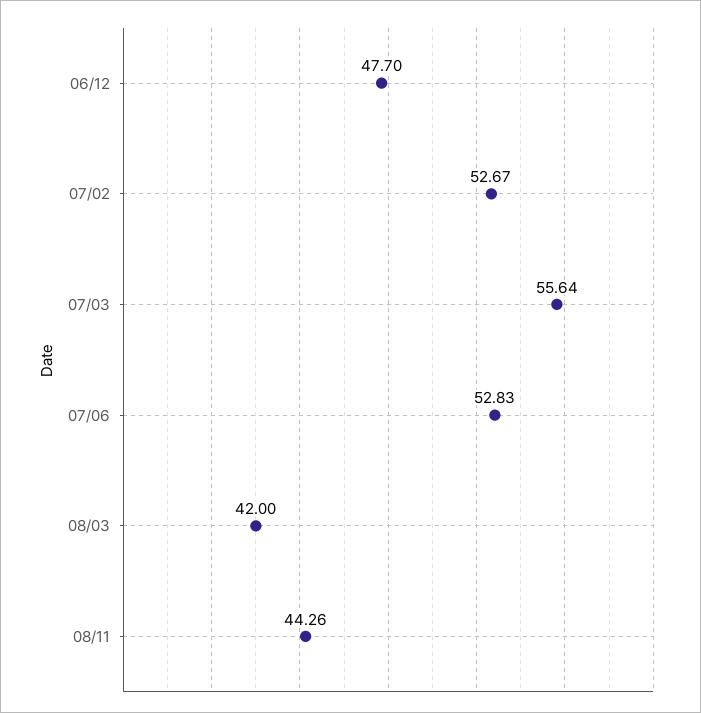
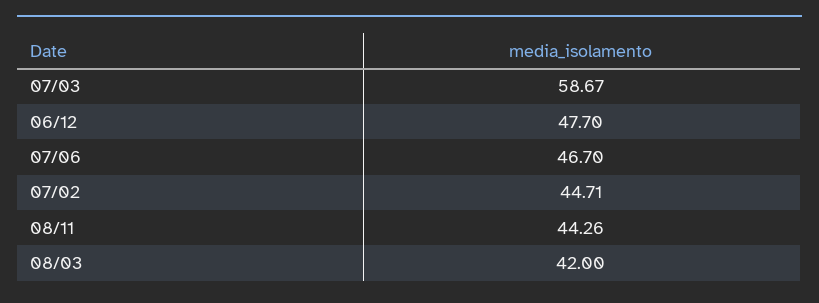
07/02: 52.67 -> 44.71
07/03: 55.64 -> 58.67
07/06: 52.83 -> 46.7

